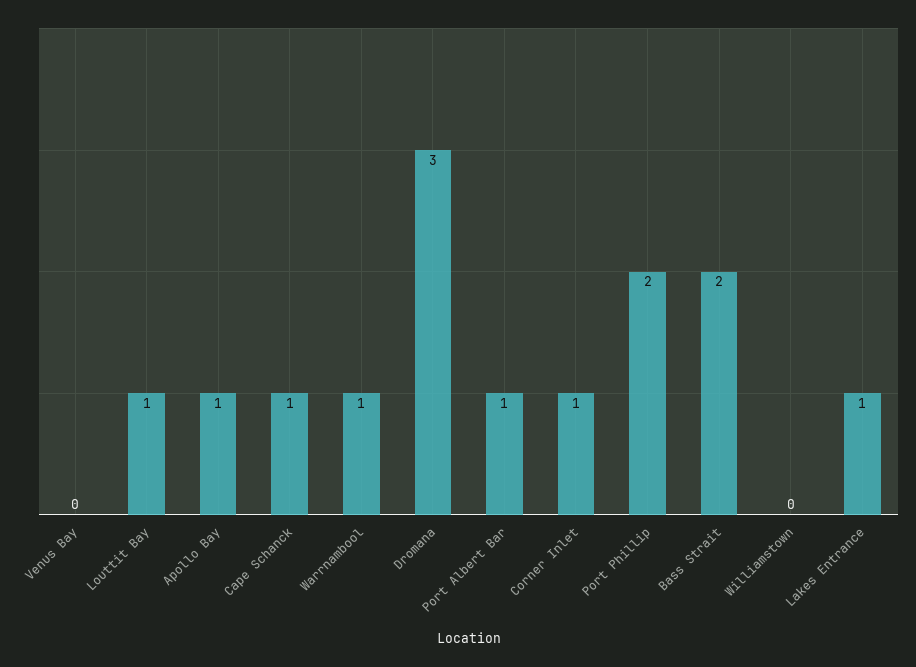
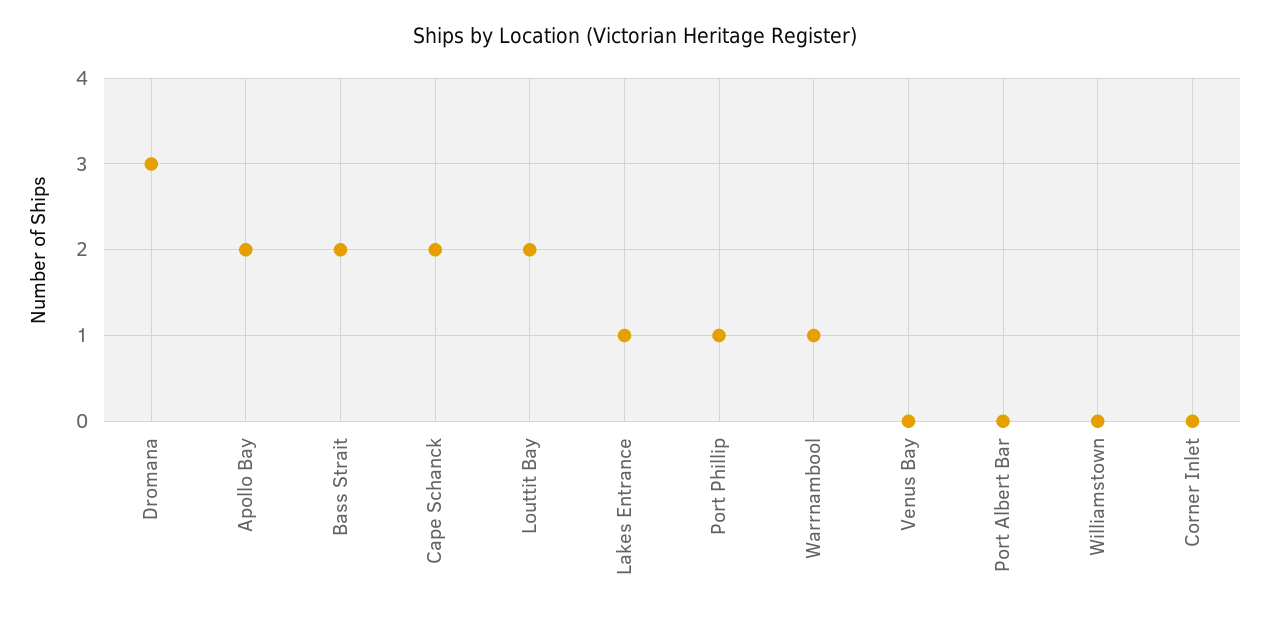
Louttit Bay: 1 -> 2
Apollo Bay: 1 -> 2
Cape Schanck: 1 -> 2
Port Albert Bar: 1 -> 0
Corner Inlet: 1 -> 0
Port Phillip: 2 -> 1

